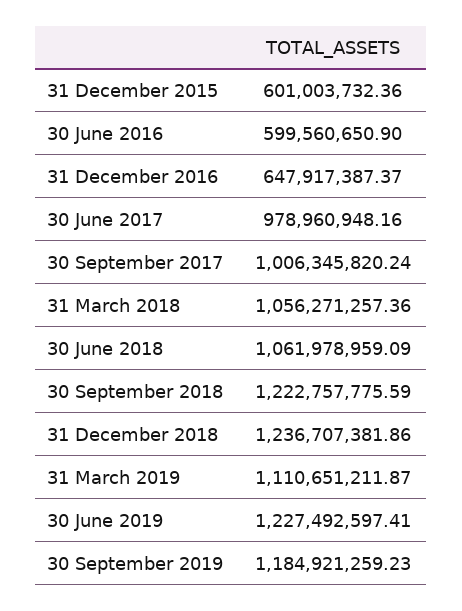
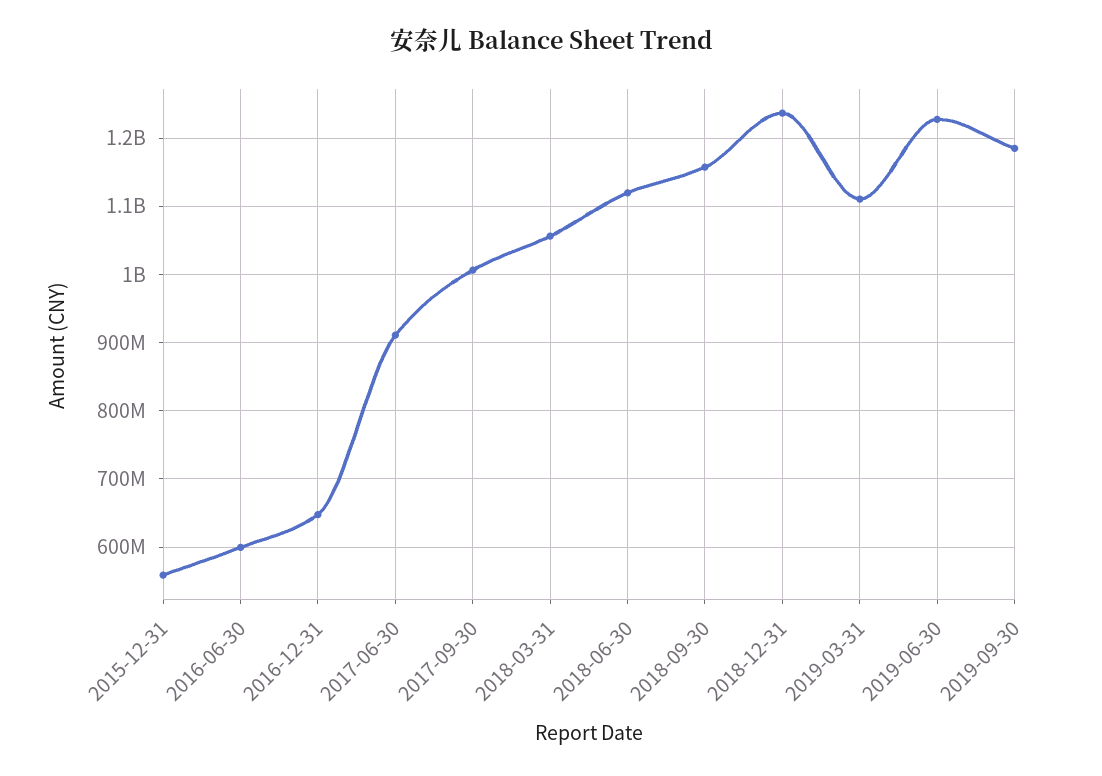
31 December 2015: 601003732.36 -> 560000000
30 June 2017: 978960948.16 -> 910000000
30 June 2018: 1061978959.09 -> 1120000000
30 September 2018: 1222757775.59 -> 1160000000

